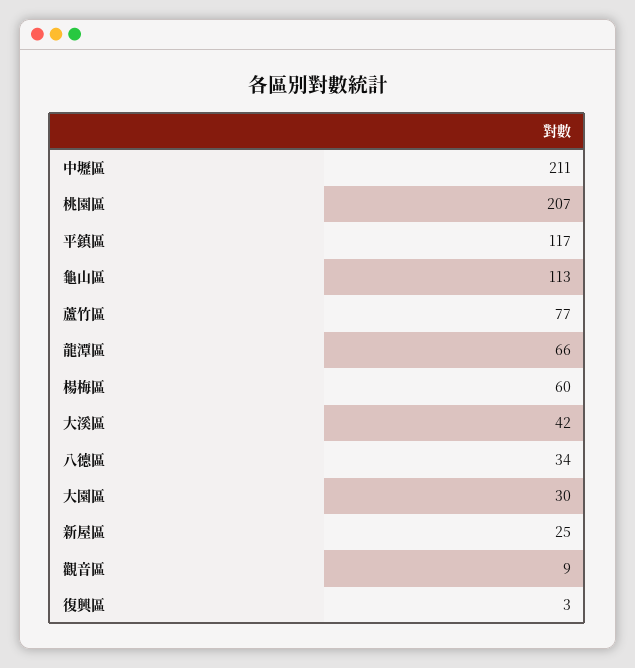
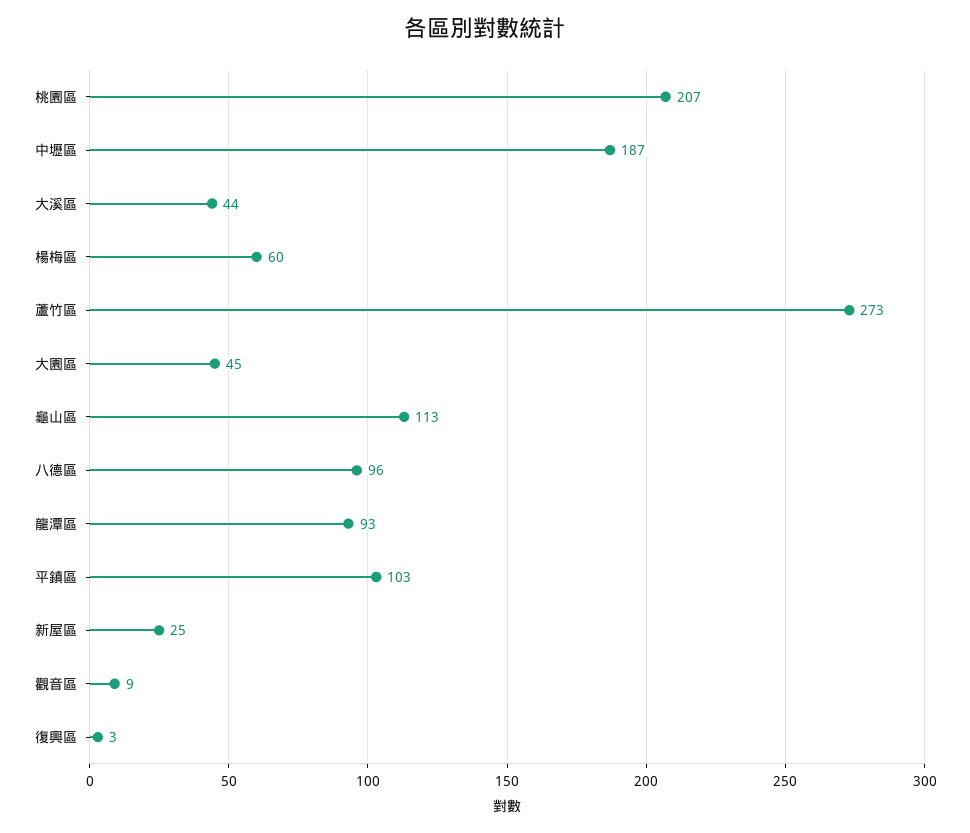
中壢區: 211 -> 187
平鎮區: 117 -> 103
蘆竹區: 77 -> 273
龍潭區: 66 -> 93
大溪區: 42 -> 44
八德區: 34 -> 96
大園區: 30 -> 45

